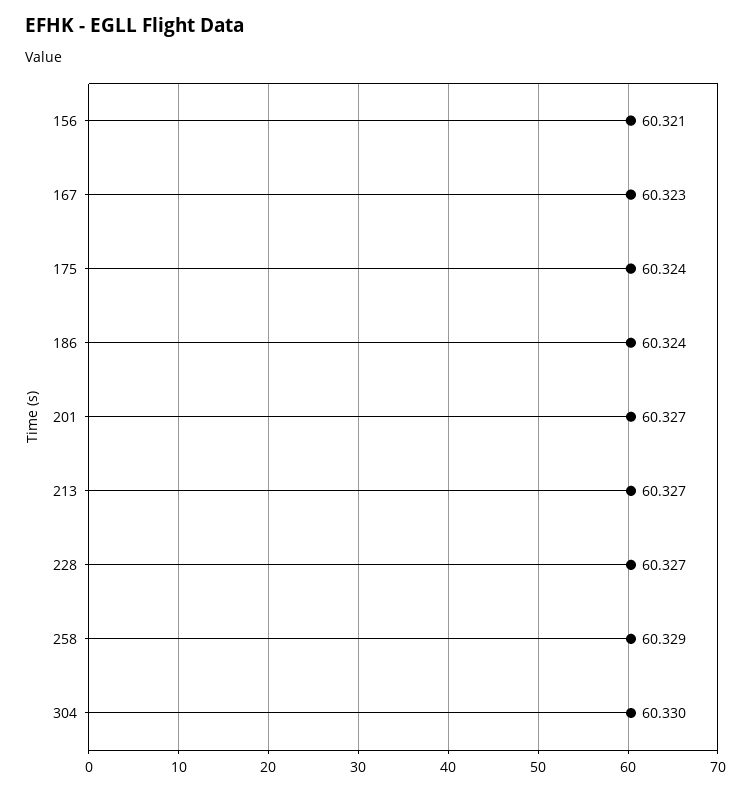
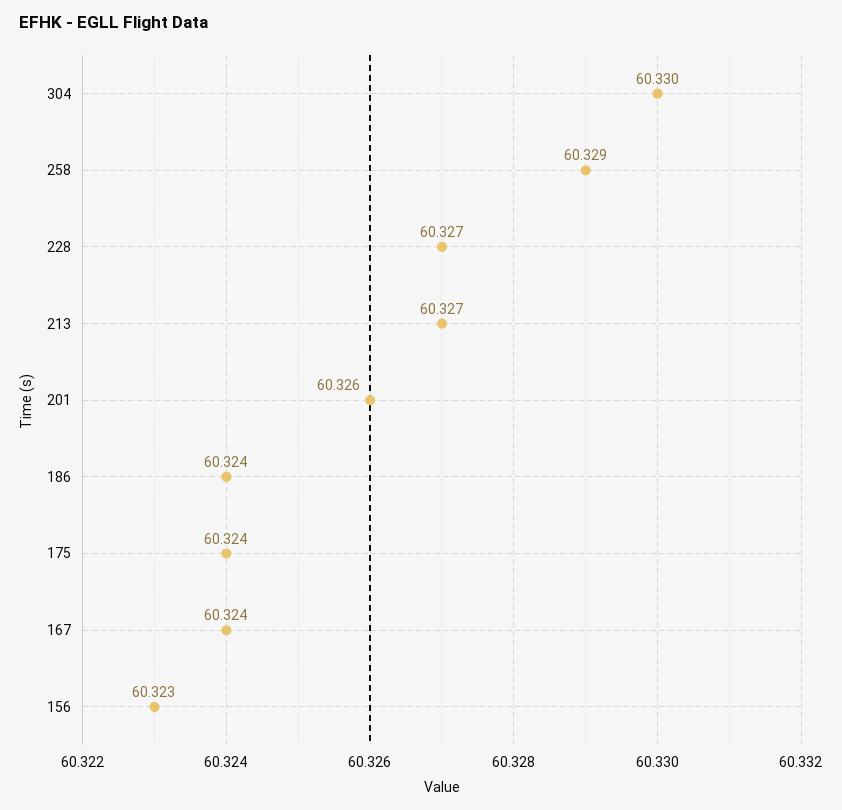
156: 60.321 -> 60.323
167: 60.323 -> 60.324
201: 60.327 -> 60.326

